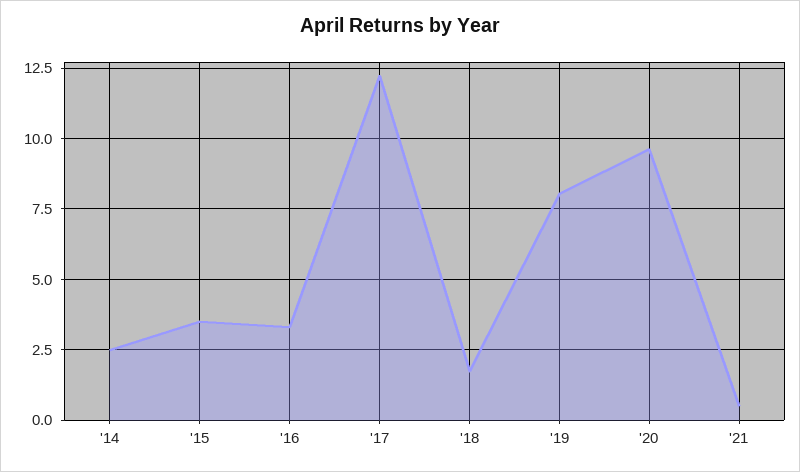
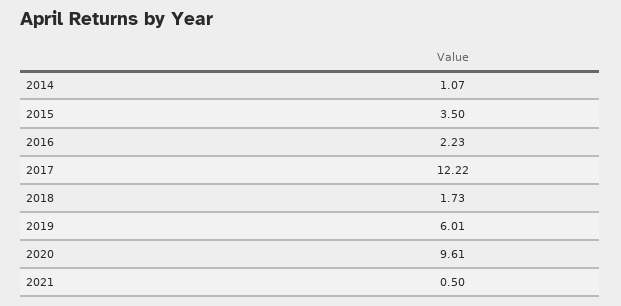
'14: 2.5 -> 1.07
'16: 3.25 -> 2.23
'19: 8 -> 6.01

